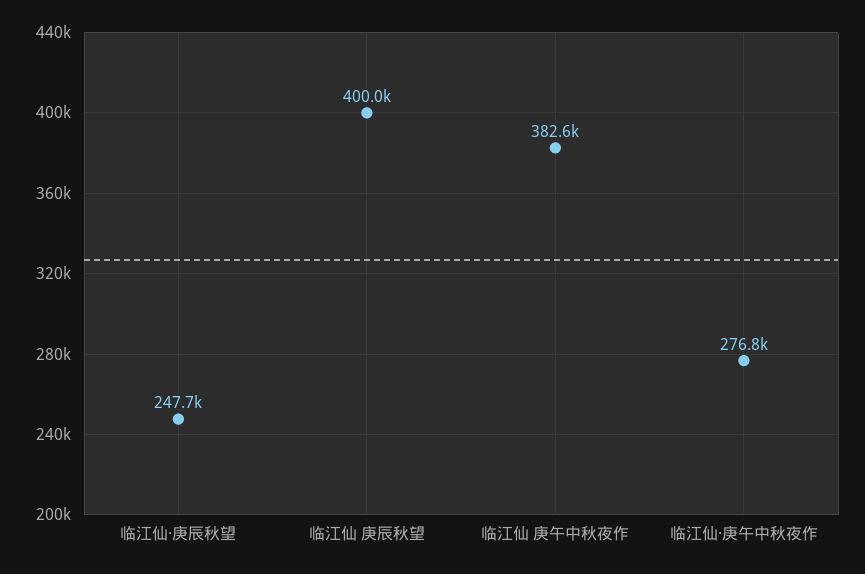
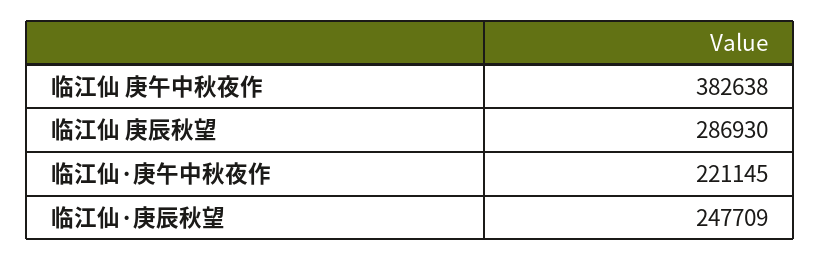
临江仙 庚辰秋望: 400000 -> 286930
临江仙·庚午中秋夜作: 276800 -> 221145

